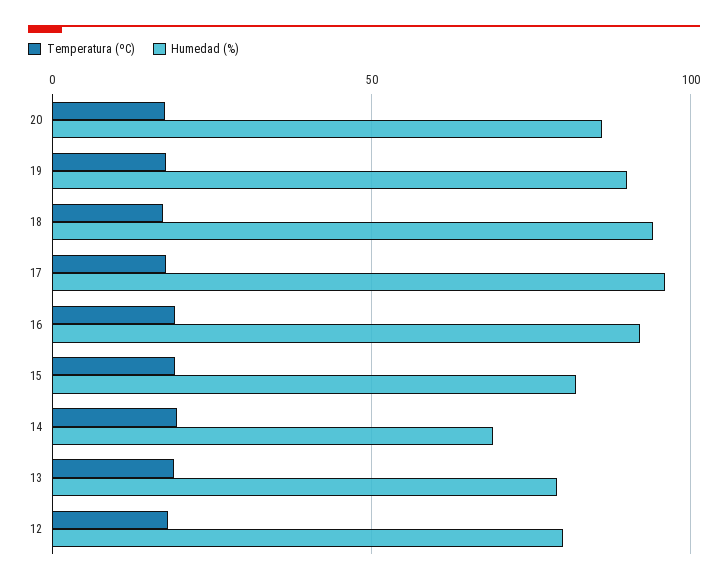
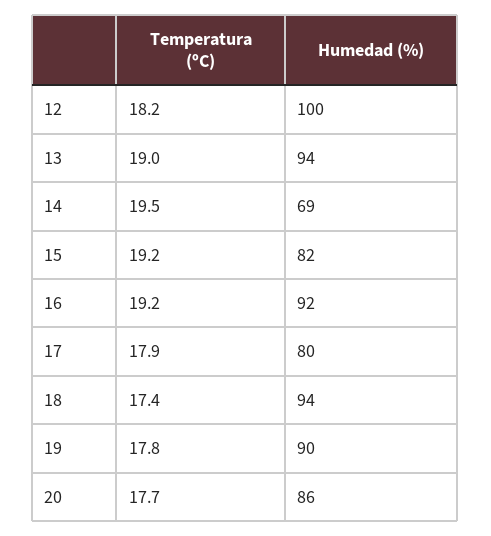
Humedad (%), 17: 95 -> 80
Humedad (%), 13: 80 -> 94
Humedad (%), 12: 80 -> 100

